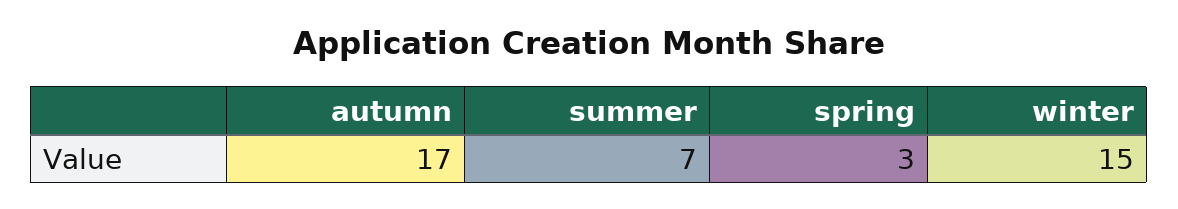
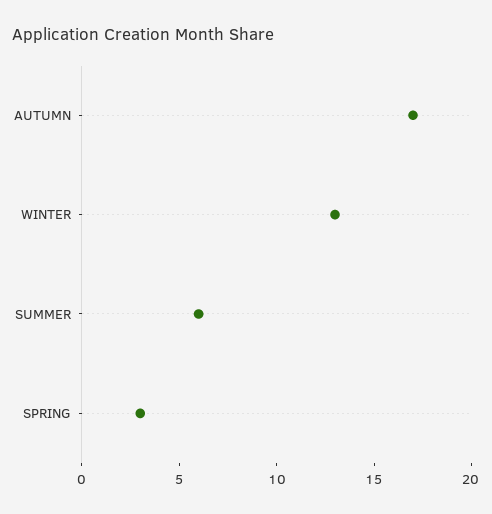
summer: 7 -> 6
winter: 15 -> 13

